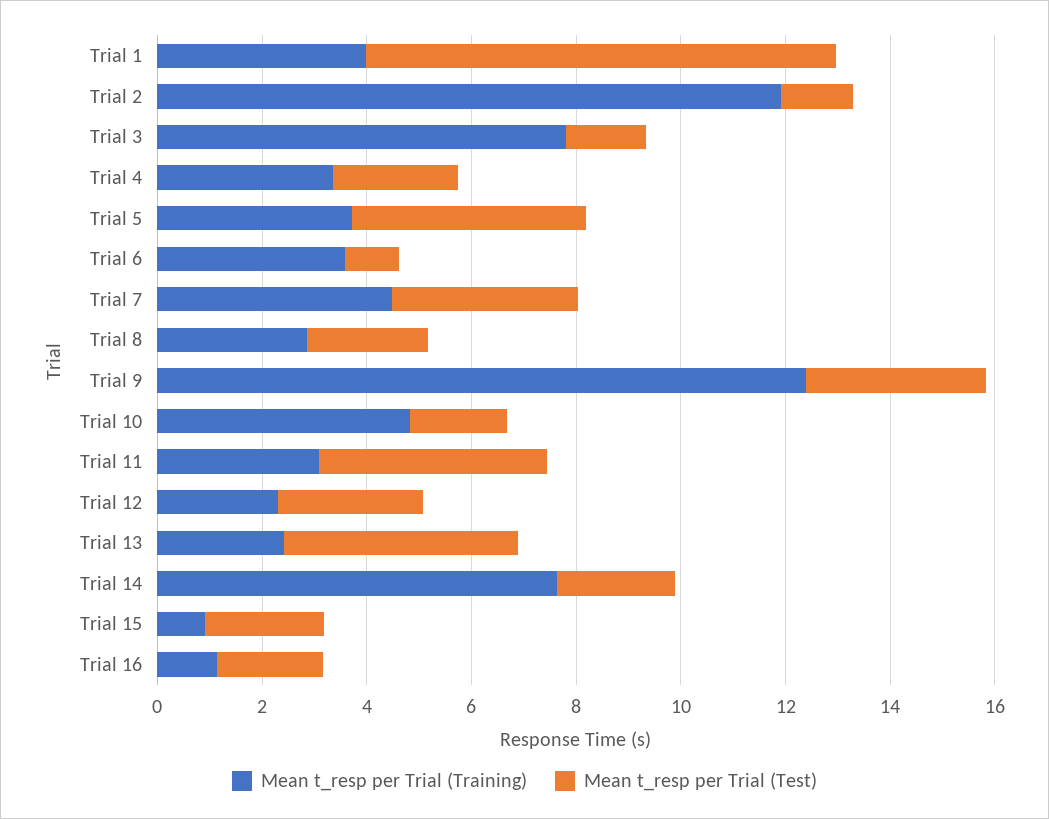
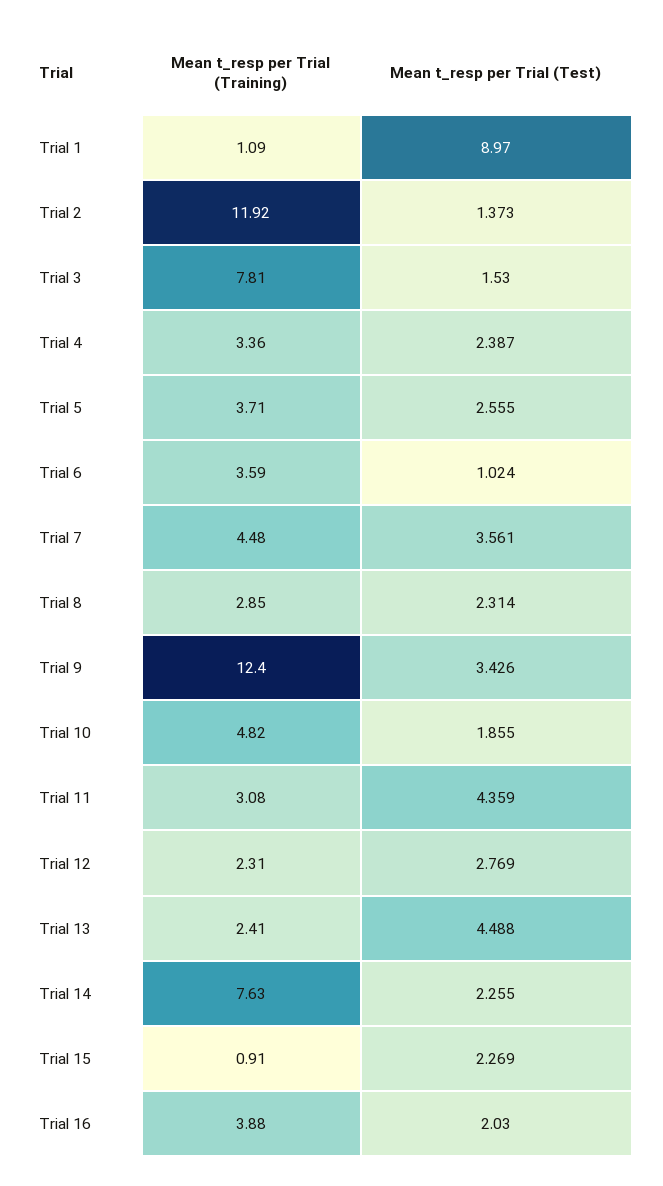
Mean t_resp per Trial (Training), Trial 1: 4 -> 1.09
Mean t_resp per Trial (Test), Trial 5: 4.5 -> 2.555
Mean t_resp per Trial (Training), Trial 16: 1 -> 3.88

